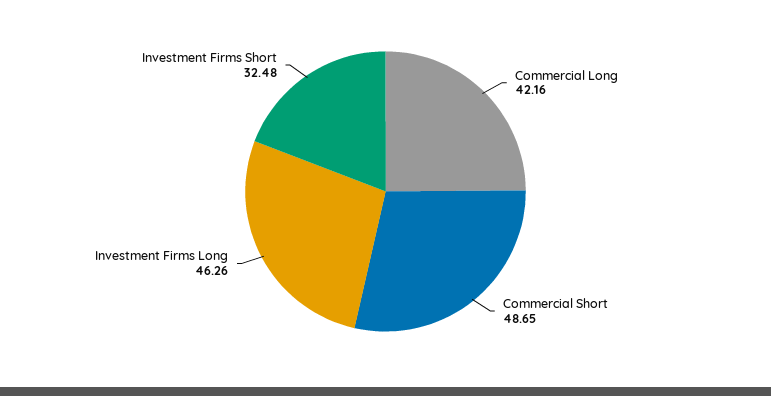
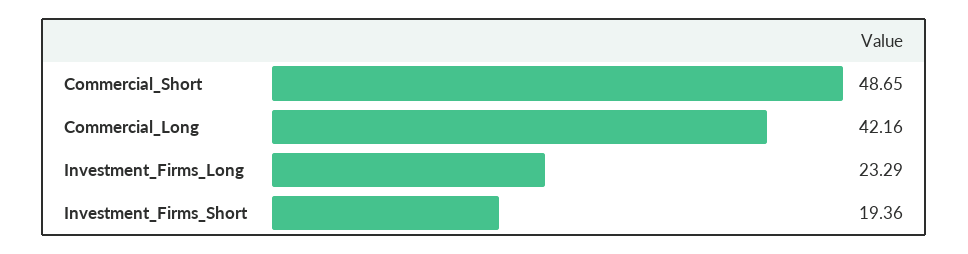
Investment Firms Long: 46.26 -> 23.29
Investment Firms Short: 32.48 -> 19.36

